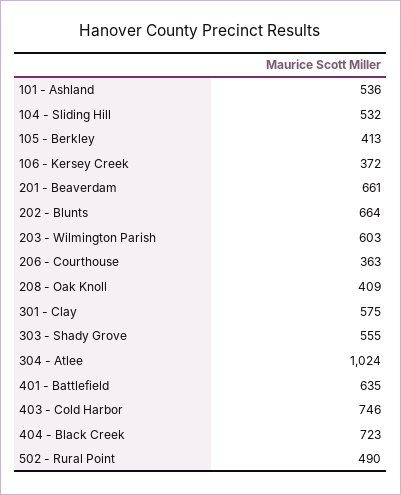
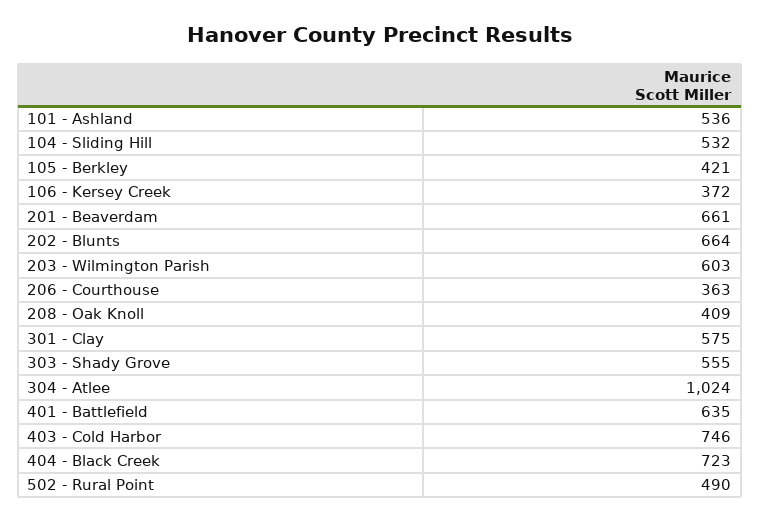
105 - Berkley: 413 -> 421

